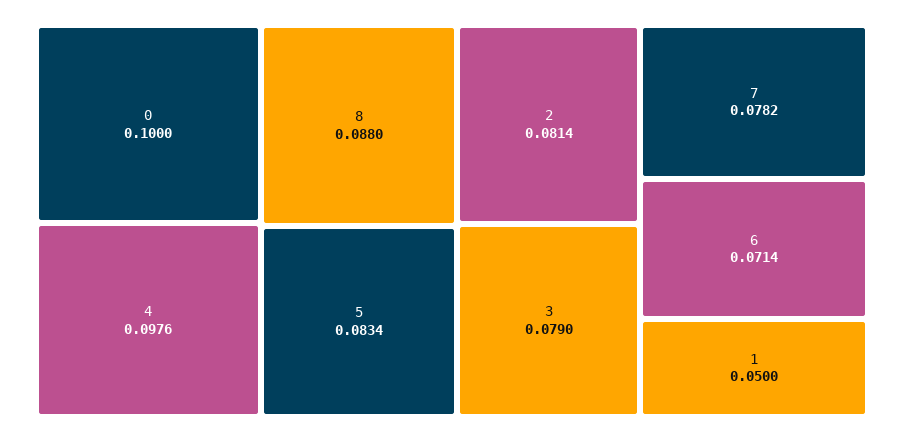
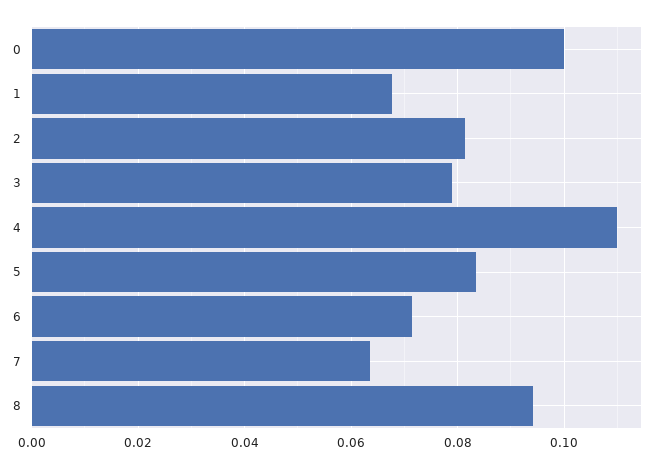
4: 0.0976 -> 0.11
8: 0.088 -> 0.094
7: 0.0782 -> 0.064
1: 0.05 -> 0.068

